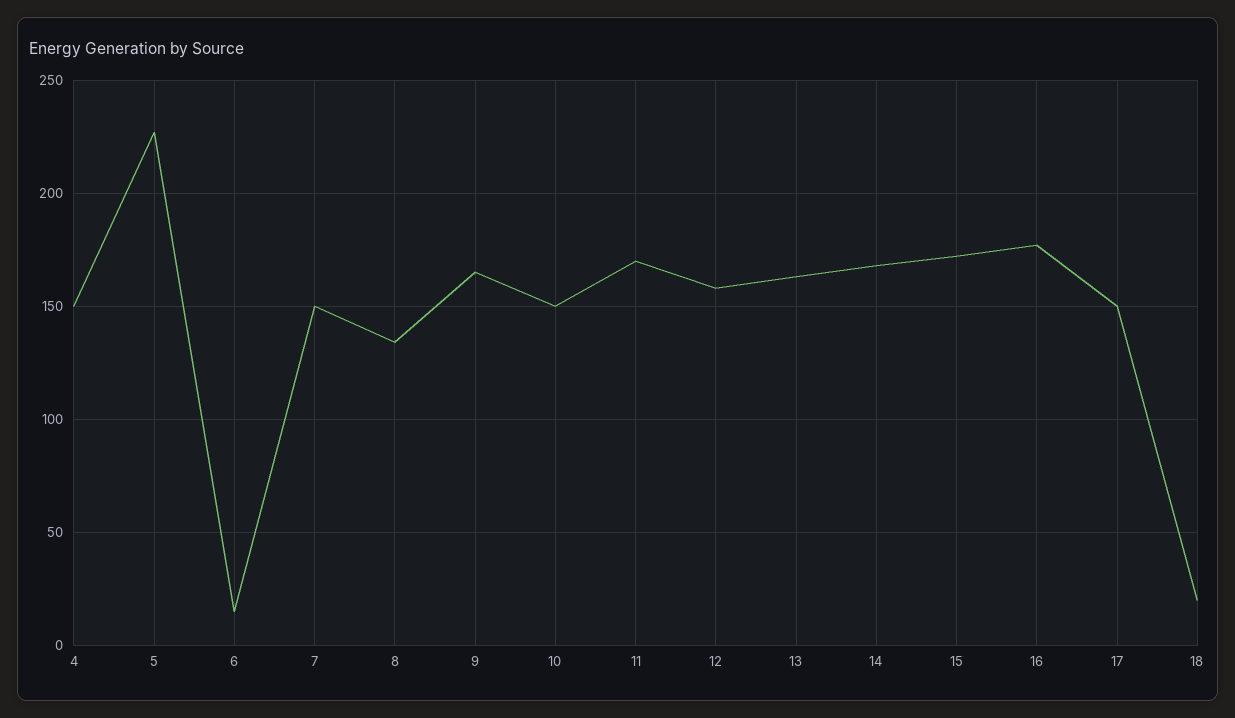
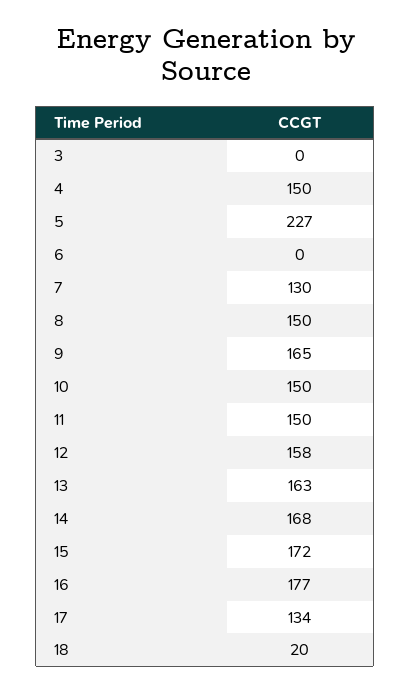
6: 15 -> 0
7: 150 -> 130
8: 135 -> 150
11: 170 -> 150
17: 150 -> 134
3: none -> 0

